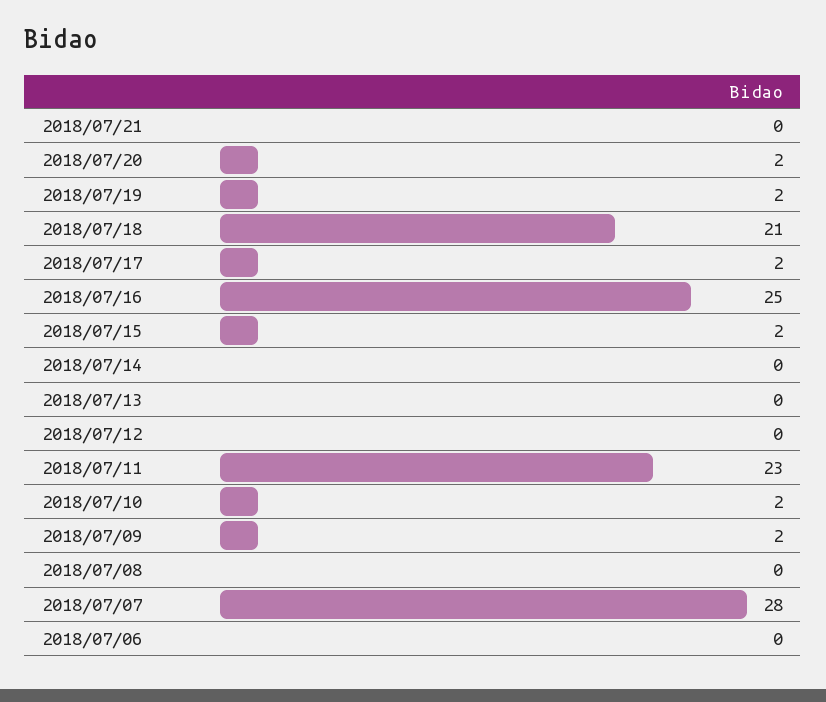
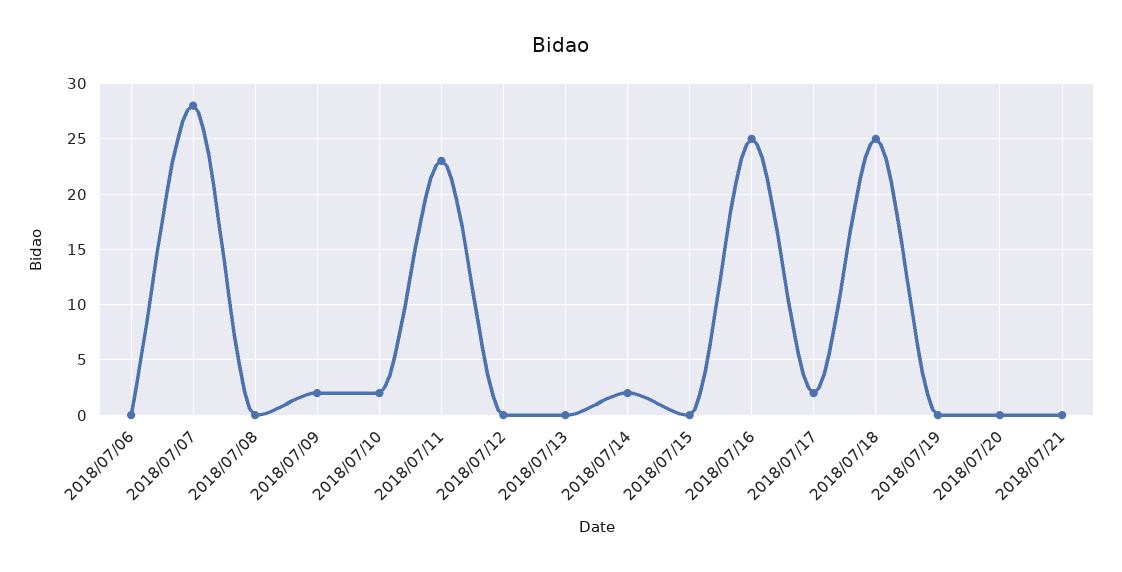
2018/07/20: 2 -> 0
2018/07/19: 2 -> 0
2018/07/18: 21 -> 25
2018/07/15: 2 -> 0
2018/07/14: 0 -> 2

